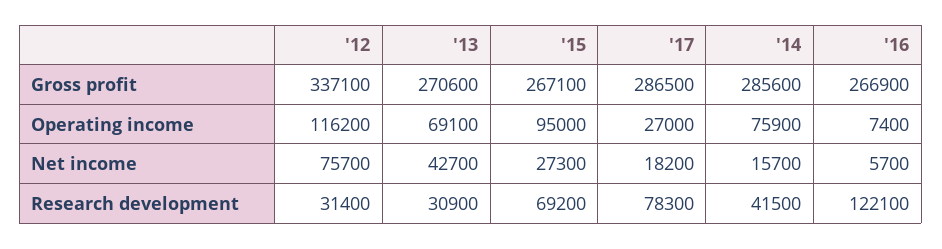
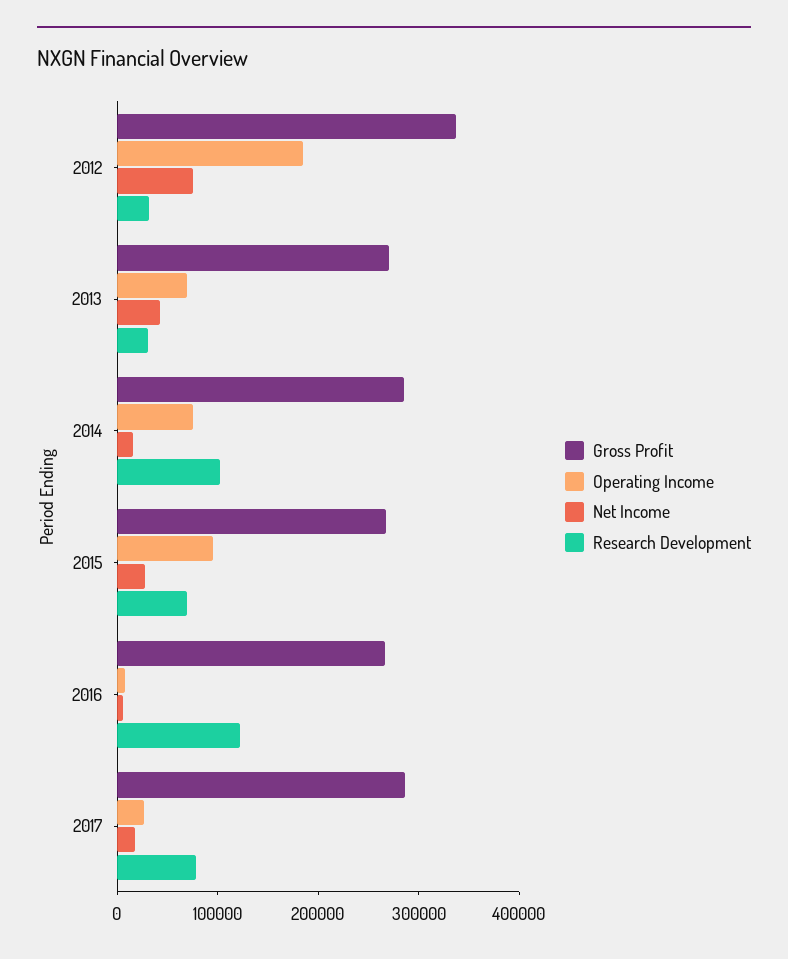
Operating income, '12: 116200 -> 180000
Research development, '14: 41500 -> 100000

